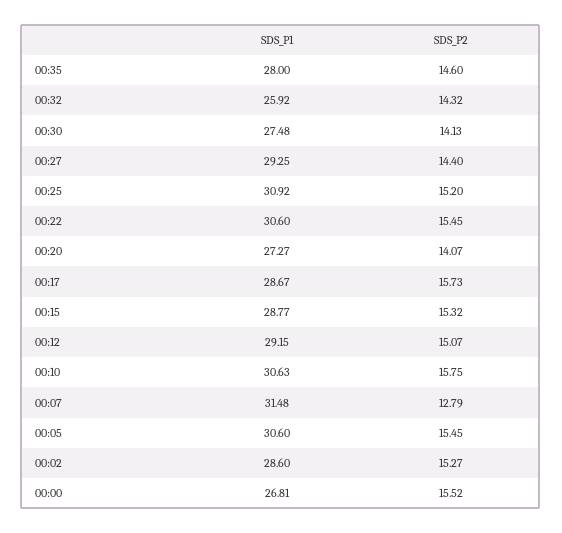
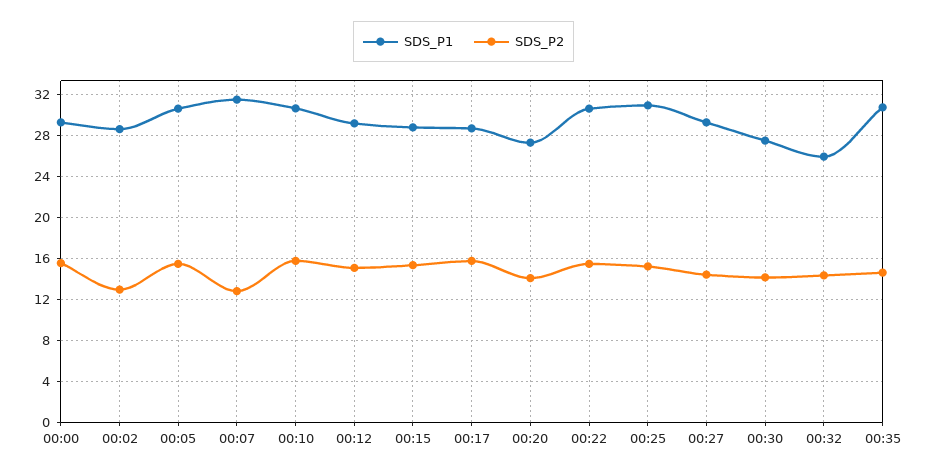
SDS_P1, 00:35: 28 -> 31
SDS_P2, 00:02: 15.27 -> 13
SDS_P1, 00:00: 26.81 -> 29

